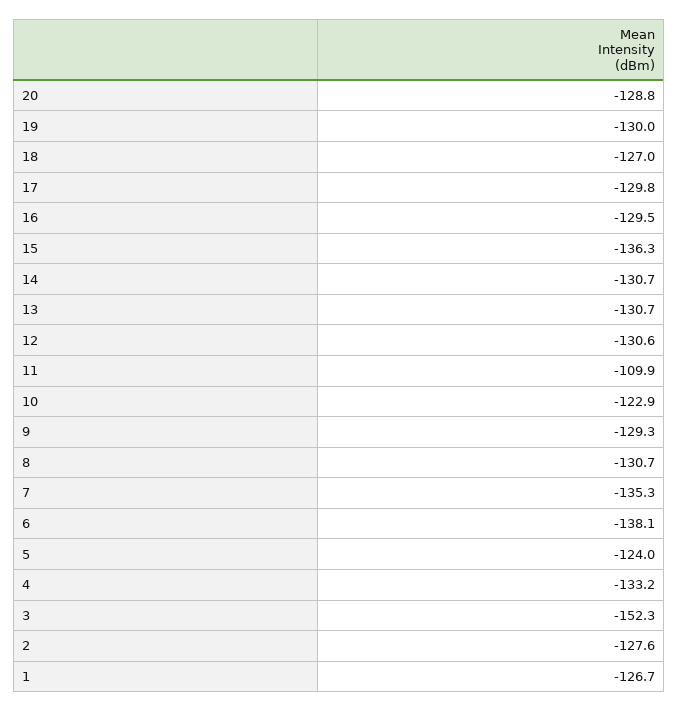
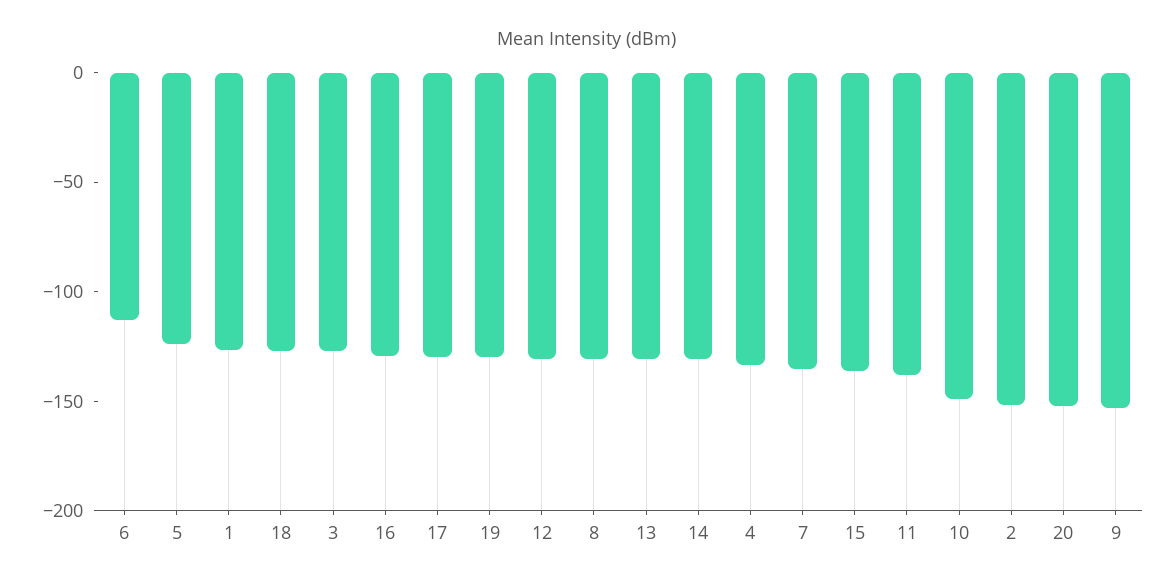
20: -128.8 -> -150
11: -109.9 -> -140
10: -122.9 -> -150
9: -129.3 -> -150
6: -138.1 -> -110
3: -152.3 -> -130
2: -127.6 -> -150

